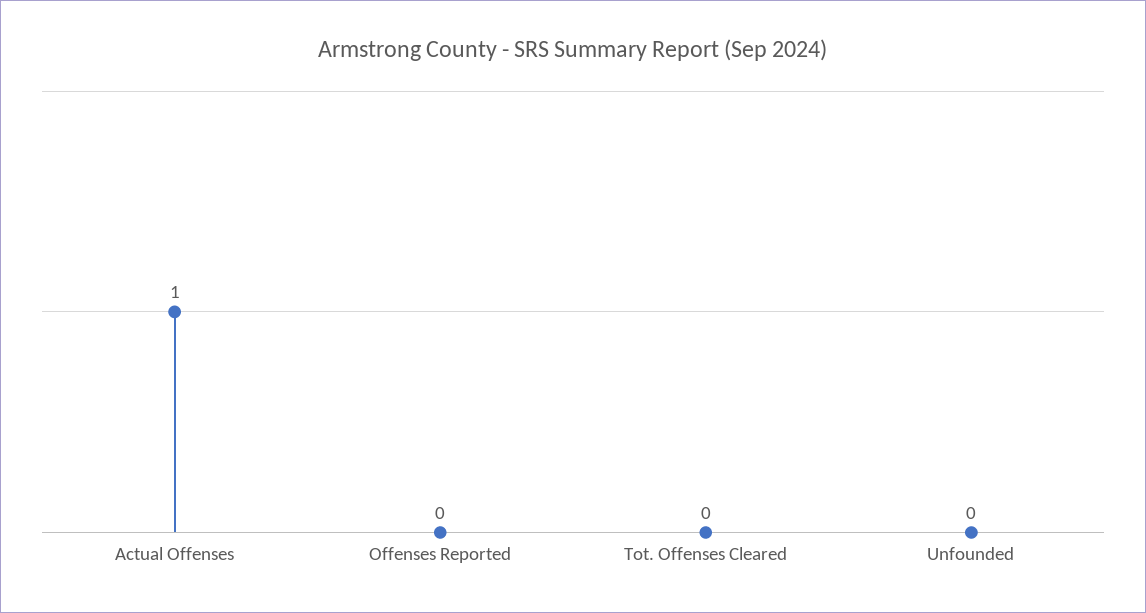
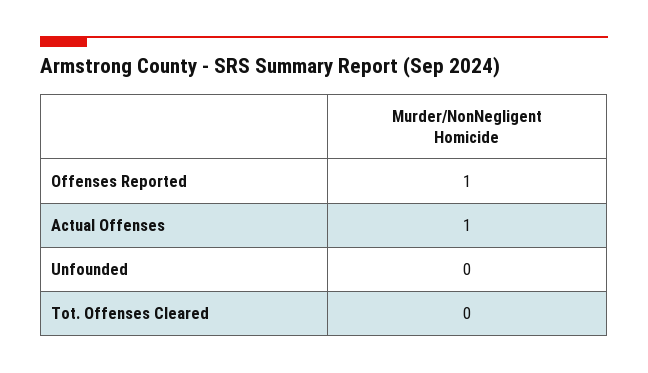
Offenses Reported: 0 -> 1

